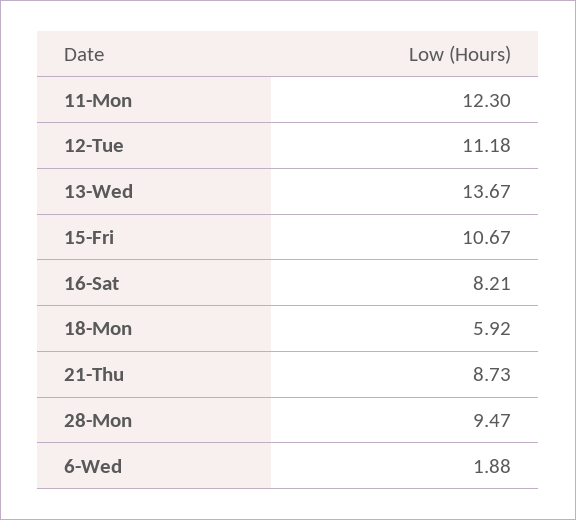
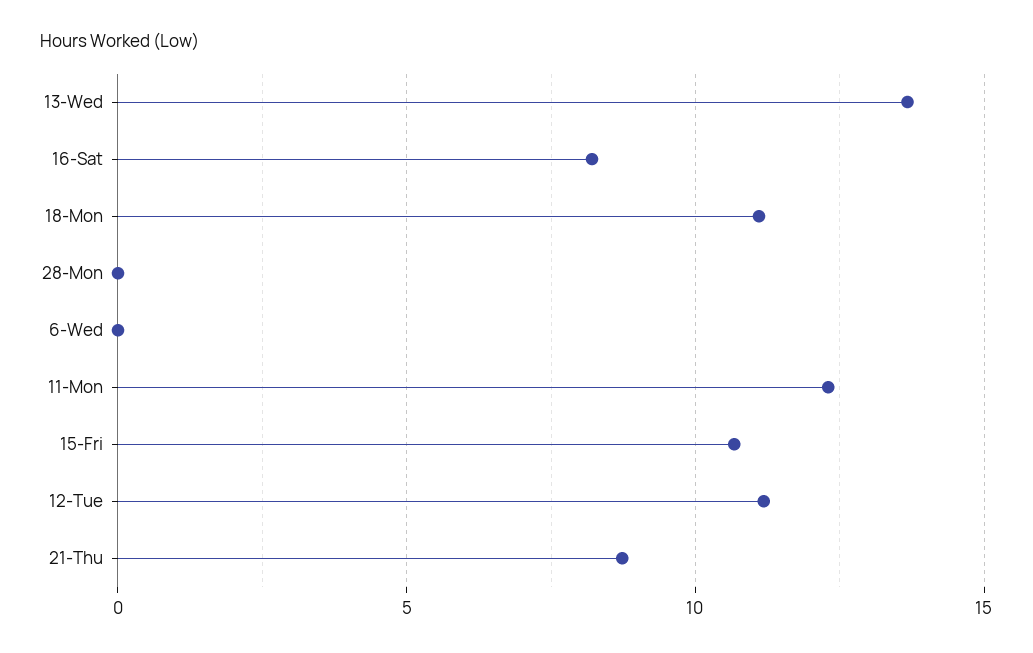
18-Mon: 5.92 -> 11
28-Mon: 9.47 -> 0
6-Wed: 1.88 -> 0

